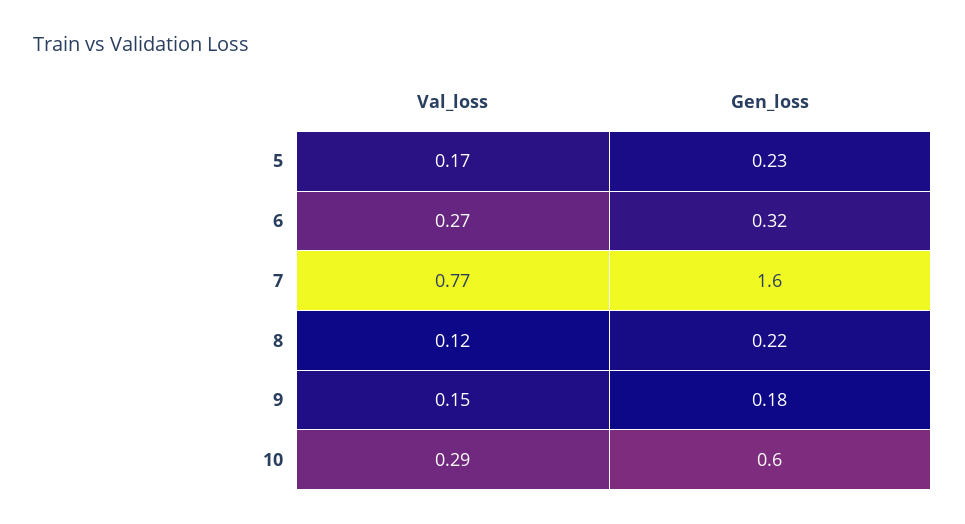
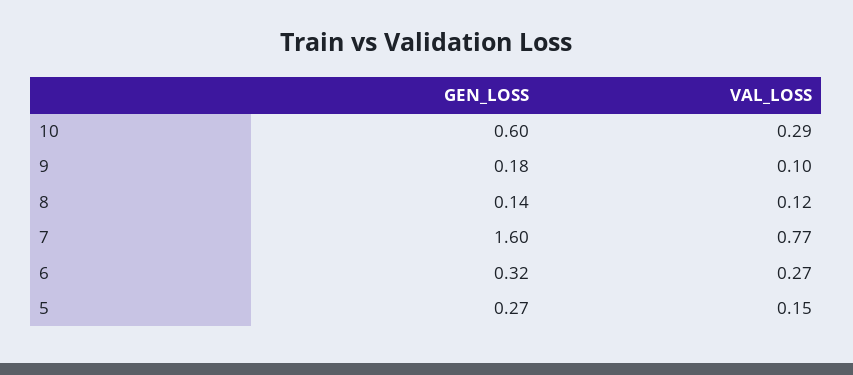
Val_loss, 5: 0.17 -> 0.15
Gen_loss, 5: 0.23 -> 0.27
Gen_loss, 8: 0.22 -> 0.14
Val_loss, 9: 0.15 -> 0.1

